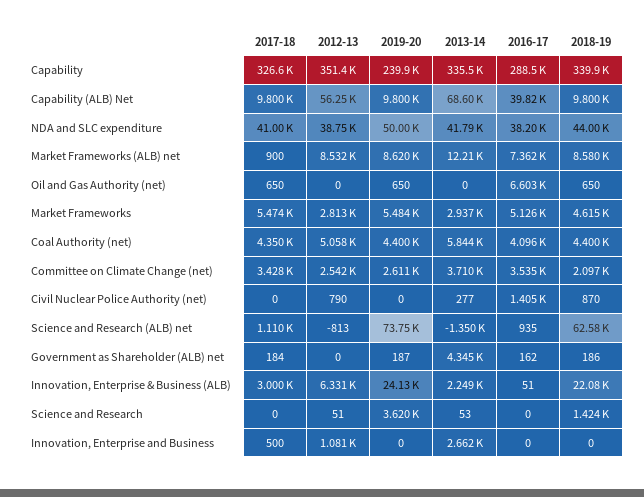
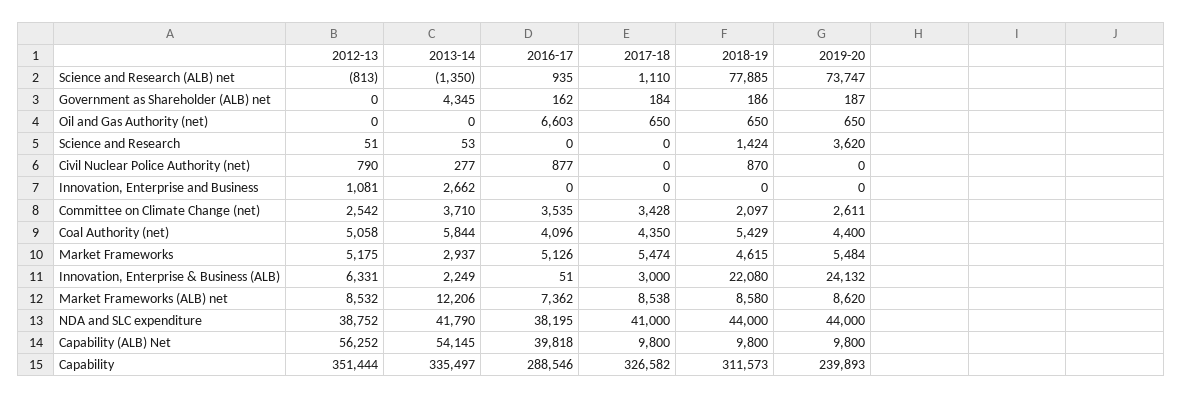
2018-19, Capability: 339900 -> 311573
2013-14, Capability (ALB) Net: 68600 -> 54145
2019-20, NDA and SLC expenditure: 50000 -> 44000
2017-18, Market Frameworks (ALB) net: 900 -> 8538
2012-13, Market Frameworks: 2813 -> 5175
2018-19, Coal Authority (net): 4400 -> 5429
2016-17, Civil Nuclear Police Authority (net): 1405 -> 877
2018-19, Science and Research (ALB) net: 62580 -> 77885
2017-18, Innovation, Enterprise and Business: 500 -> 0

